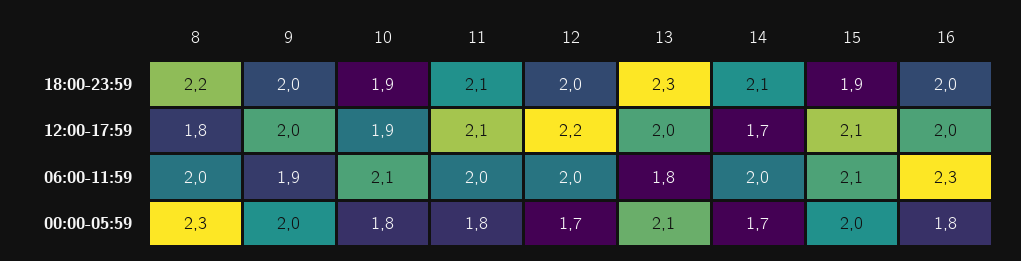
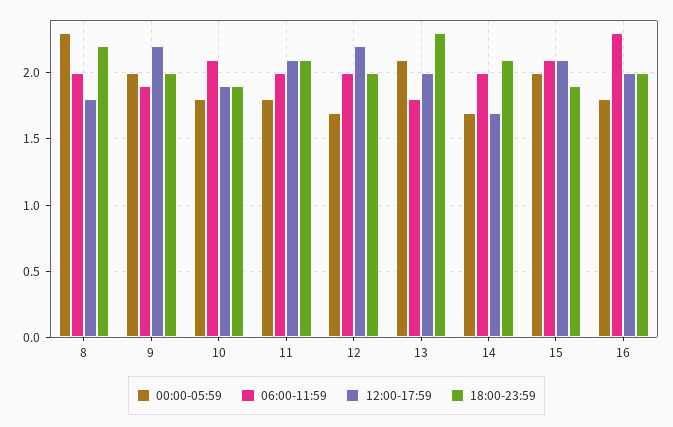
12:00-17:59, 9: 2 -> 2.2

